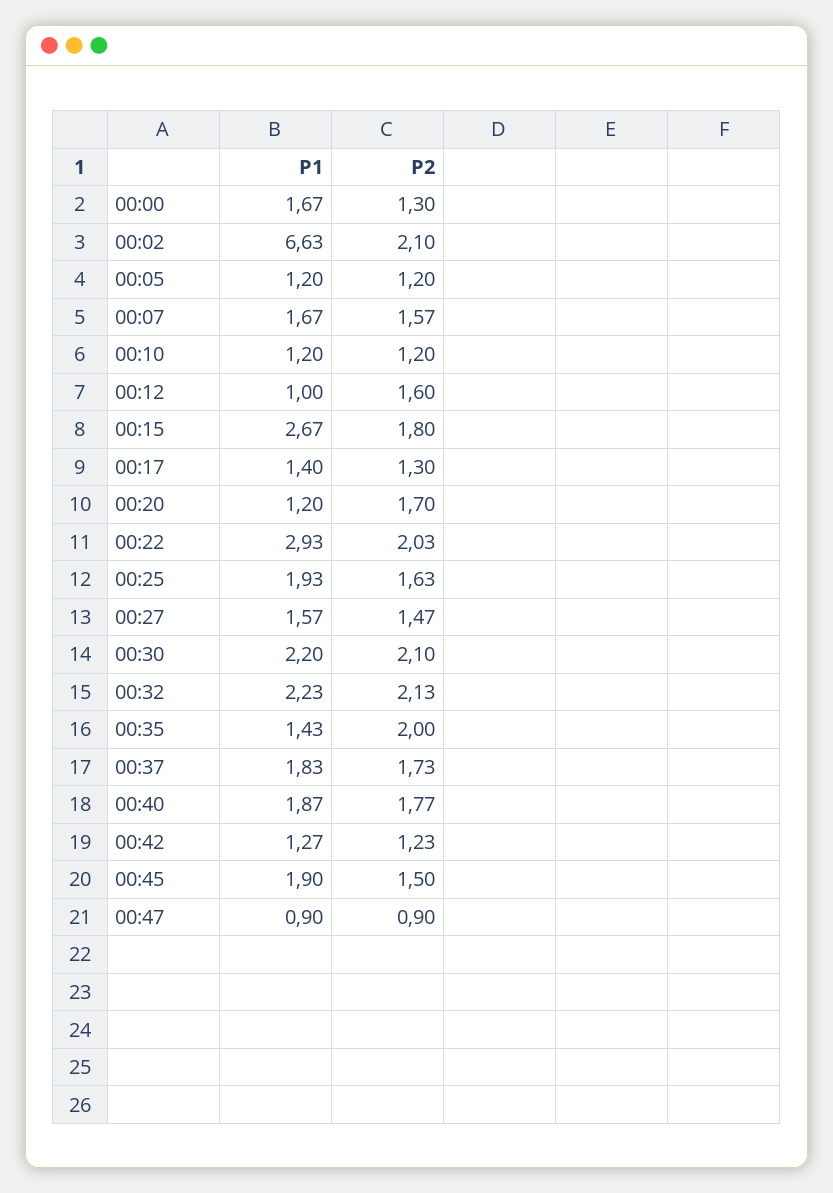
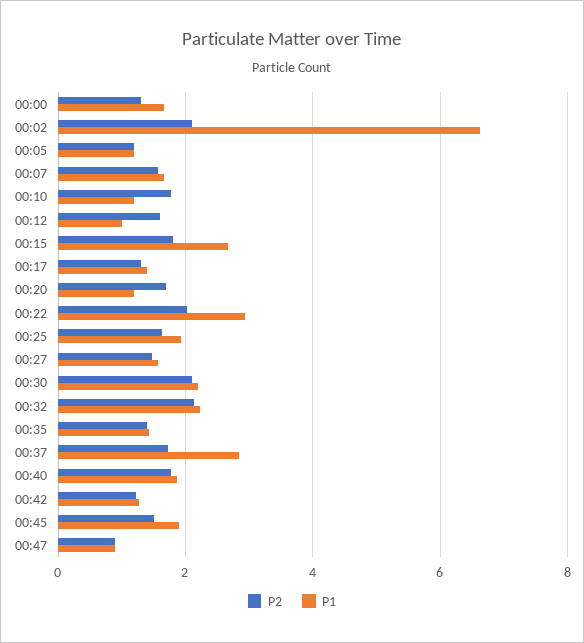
P2, 00:10: 1.2 -> 1.8
P2, 00:35: 2 -> 1.4
P1, 00:37: 1.83 -> 2.8

